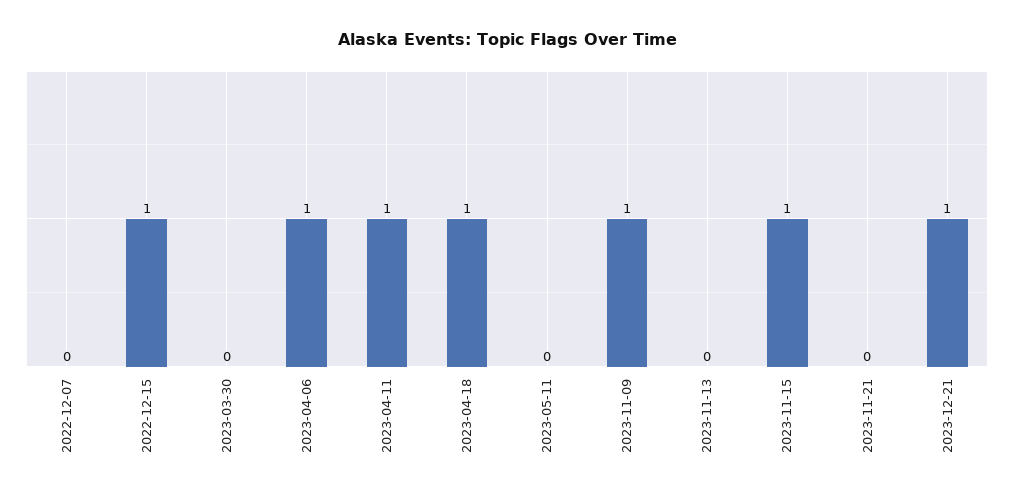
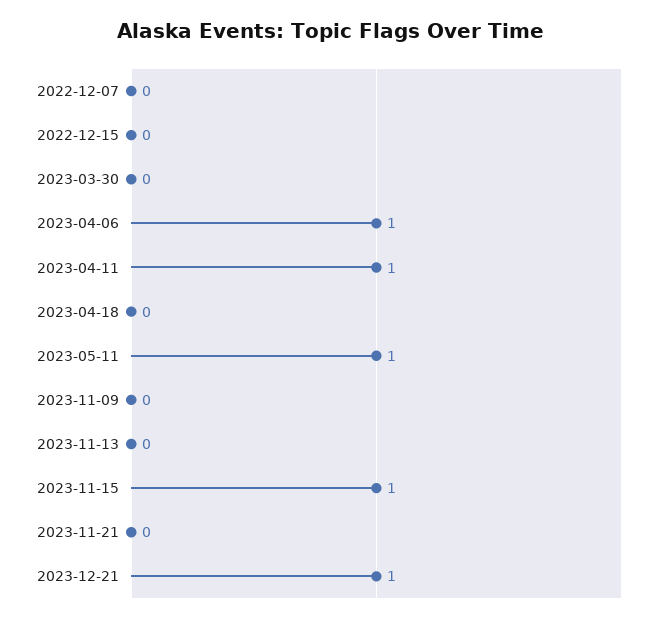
2022-12-15: 1 -> 0
2023-04-18: 1 -> 0
2023-05-11: 0 -> 1
2023-11-09: 1 -> 0

